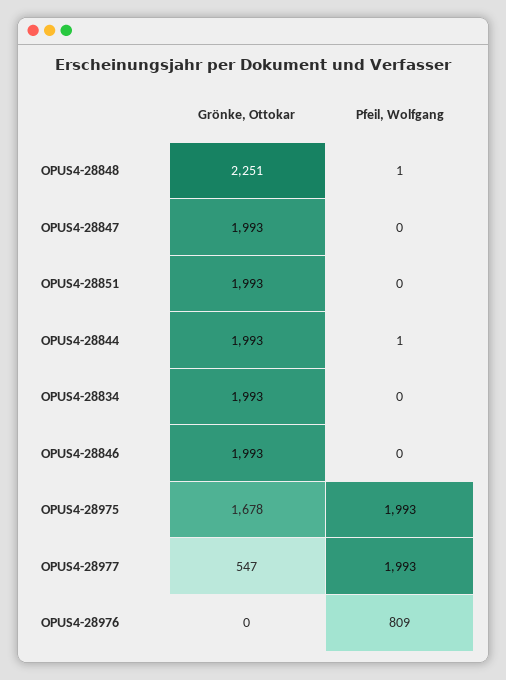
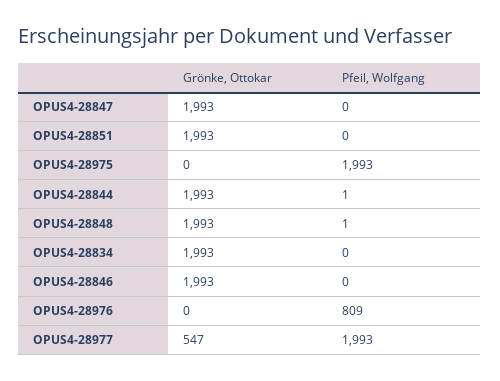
Grönke, Ottokar, OPUS4-28848: 2251 -> 1993
Grönke, Ottokar, OPUS4-28975: 1678 -> 0

